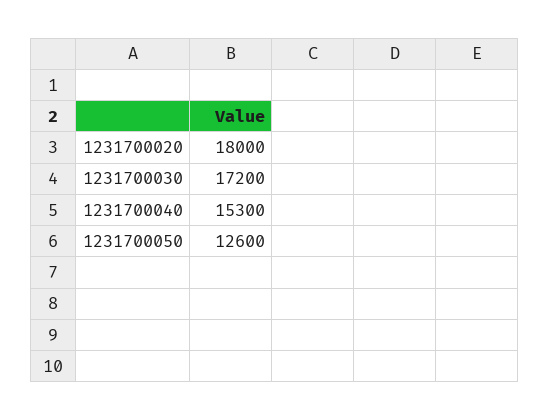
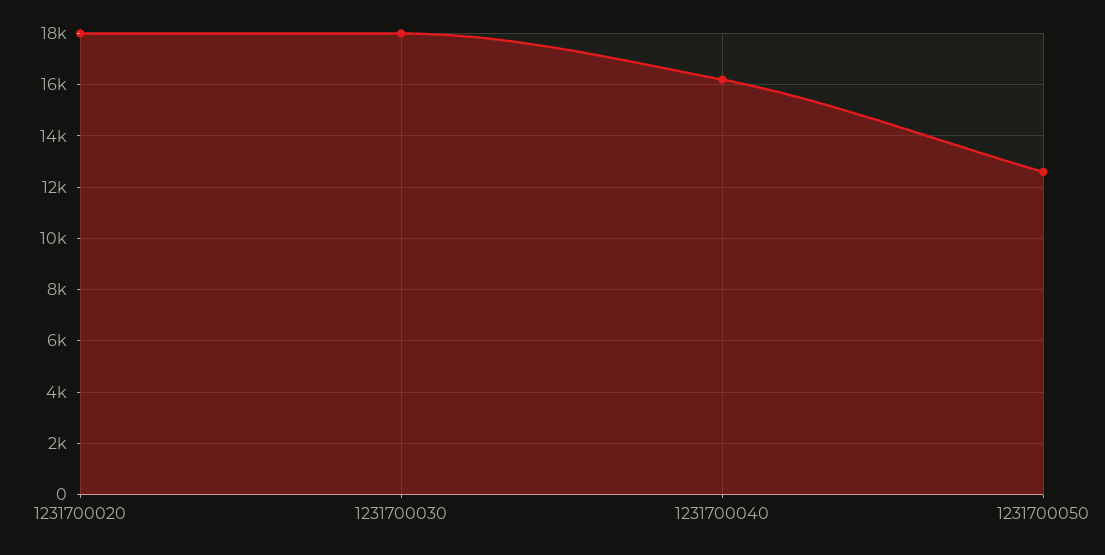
1231700030: 17200 -> 18000
1231700040: 15300 -> 16250

